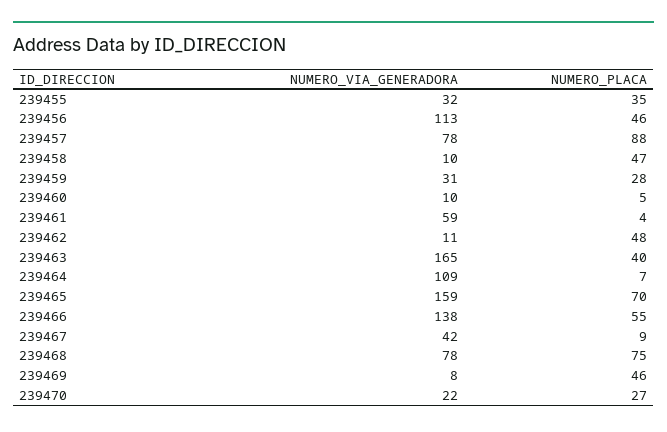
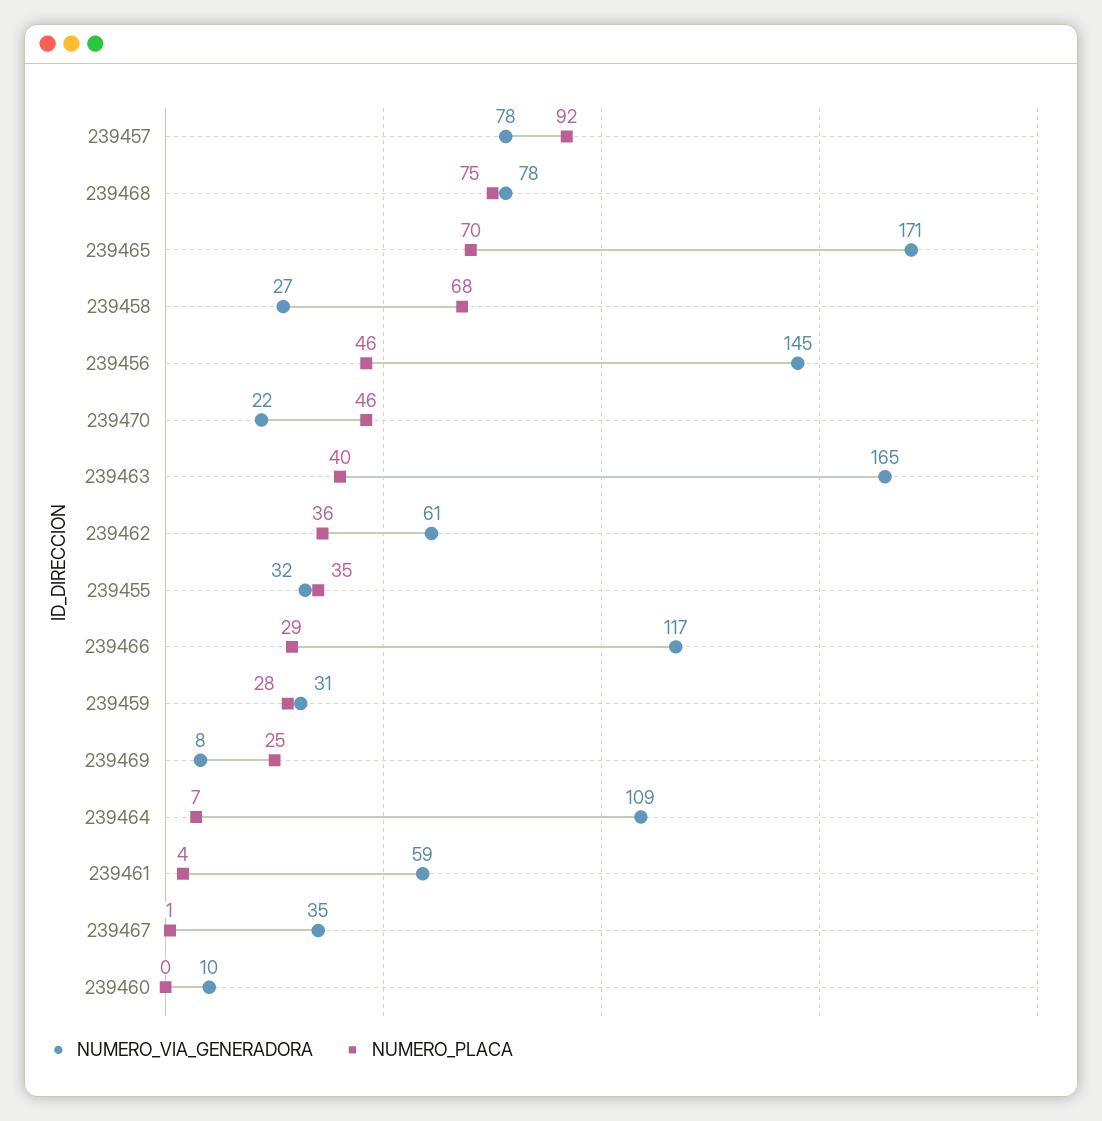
NUMERO_VIA_GENERADORA, 239456: 113 -> 145
NUMERO_PLACA, 239457: 88 -> 92
NUMERO_VIA_GENERADORA, 239458: 10 -> 27
NUMERO_PLACA, 239458: 47 -> 68
NUMERO_PLACA, 239460: 5 -> 0
NUMERO_VIA_GENERADORA, 239462: 11 -> 61
NUMERO_PLACA, 239462: 48 -> 36
NUMERO_VIA_GENERADORA, 239465: 159 -> 171
NUMERO_VIA_GENERADORA, 239466: 138 -> 117
NUMERO_PLACA, 239466: 55 -> 29
NUMERO_VIA_GENERADORA, 239467: 42 -> 35
NUMERO_PLACA, 239467: 9 -> 1
NUMERO_PLACA, 239469: 46 -> 25
NUMERO_PLACA, 239470: 27 -> 46

